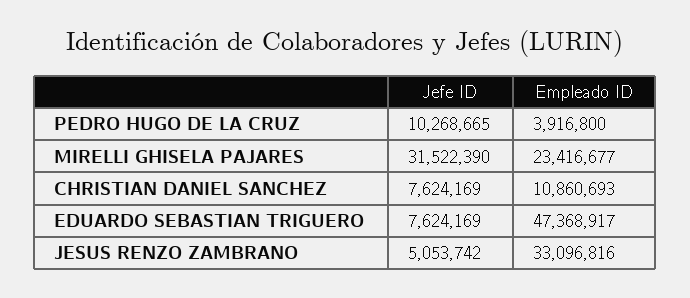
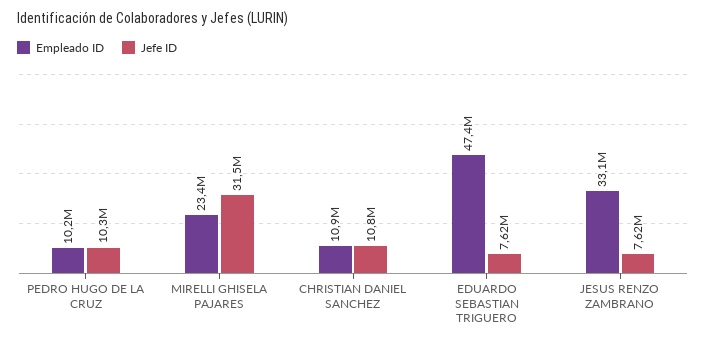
Empleado ID, PEDRO HUGO DE LA CRUZ: 3916800 -> 10200000
Jefe ID, CHRISTIAN DANIEL SANCHEZ: 7624169 -> 10800000
Jefe ID, JESUS RENZO ZAMBRANO: 5053742 -> 7620000

